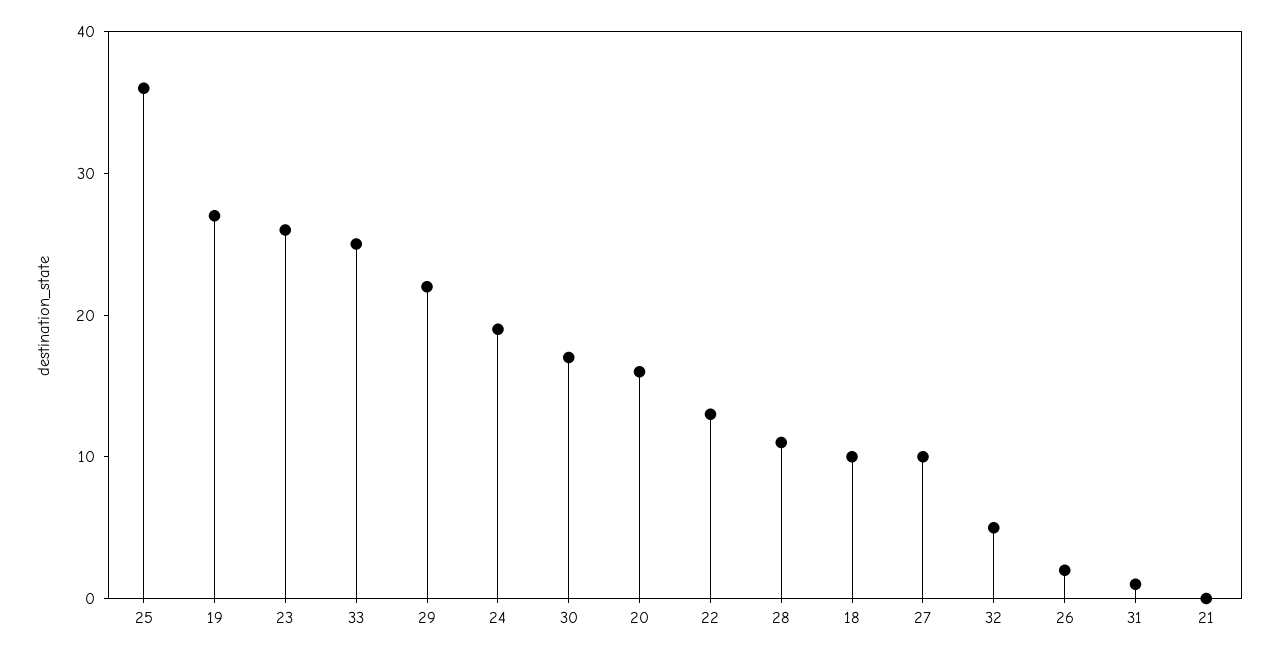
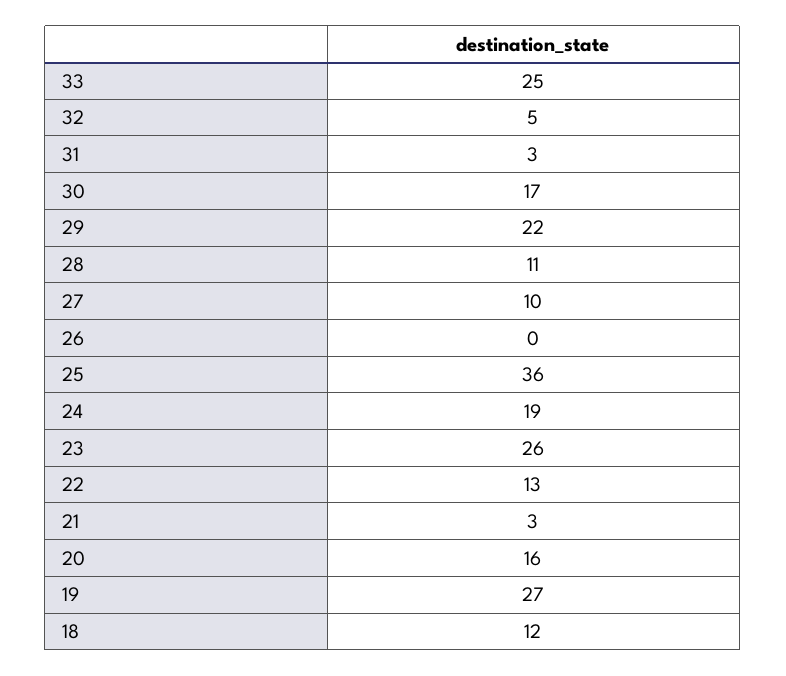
18: 10 -> 12
26: 2 -> 0
31: 1 -> 3
21: 0 -> 3

